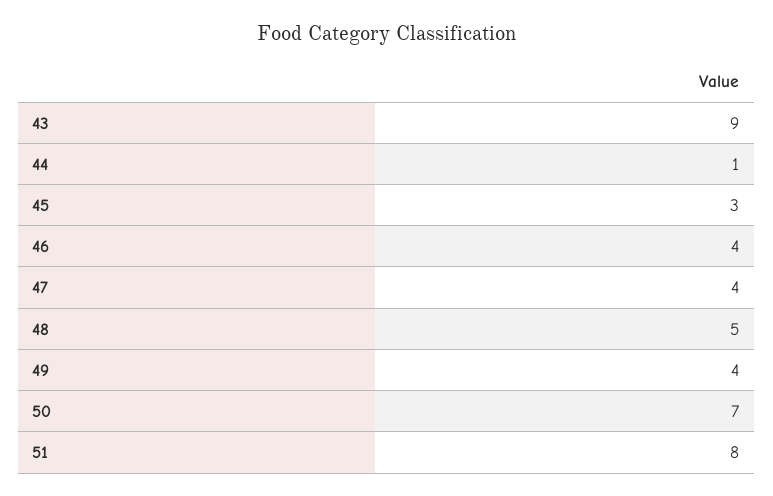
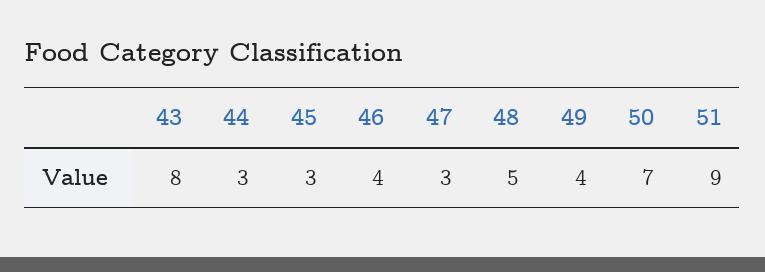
43: 9 -> 8
44: 1 -> 3
47: 4 -> 3
51: 8 -> 9

